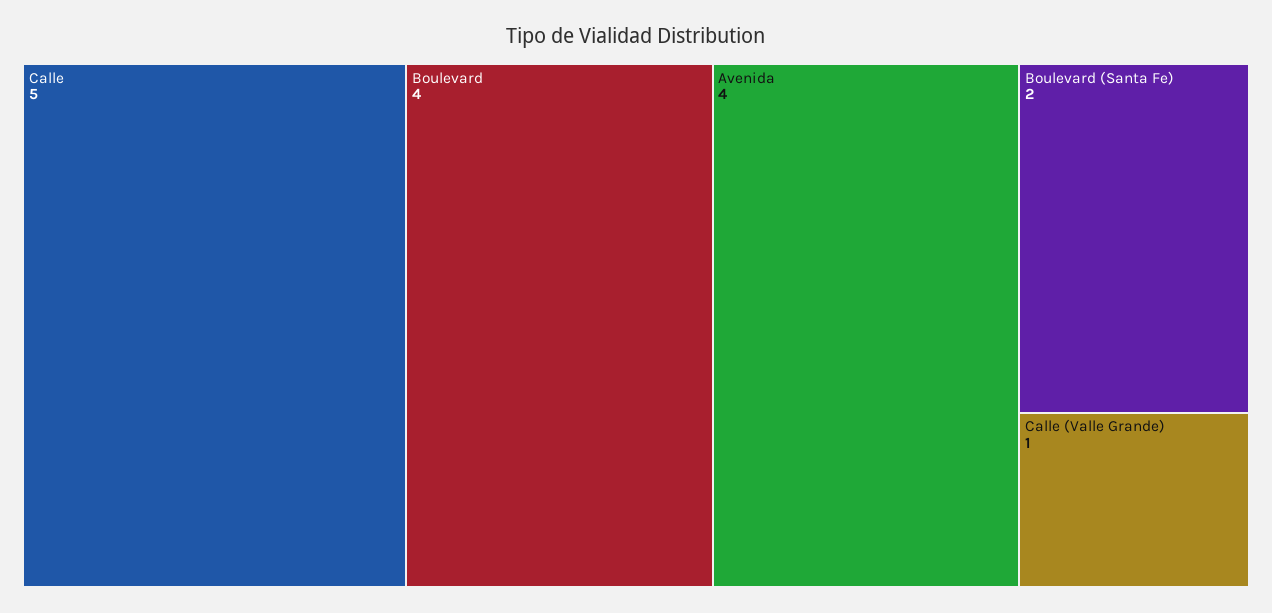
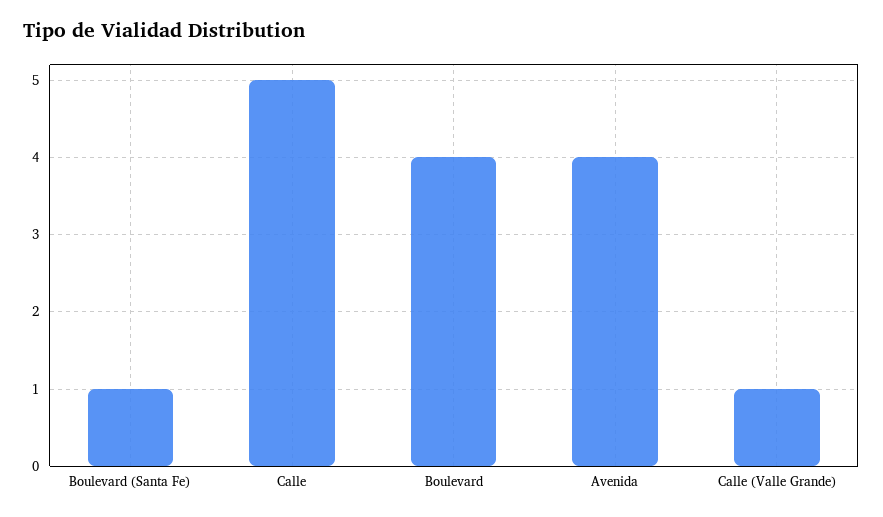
Boulevard (Santa Fe): 2 -> 1

